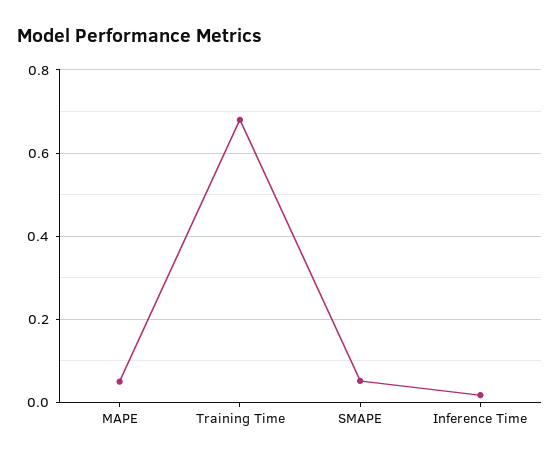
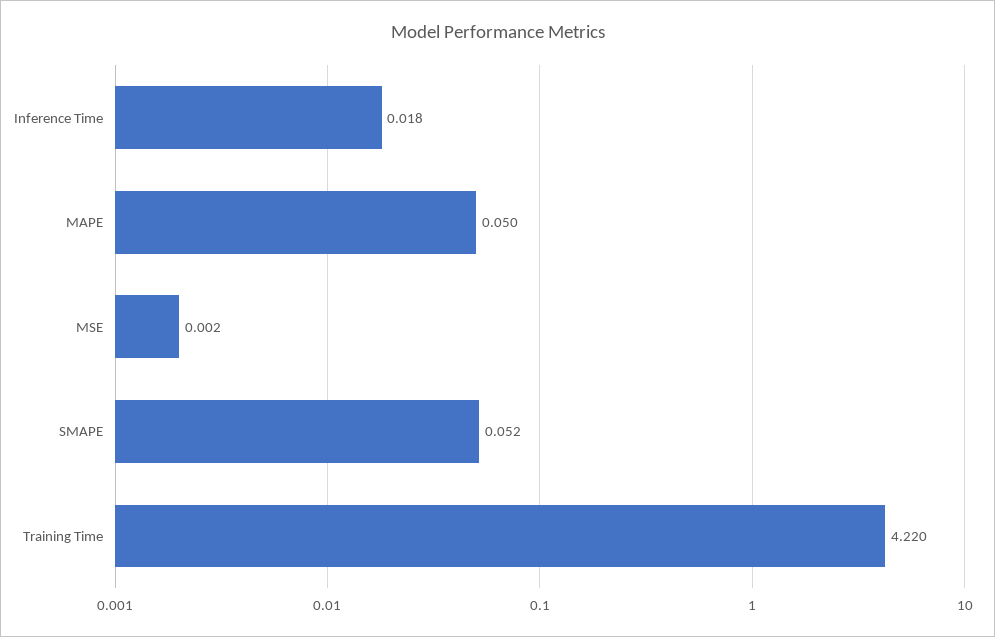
Training Time: 0.68 -> 4.22
MSE: none -> 0.002

